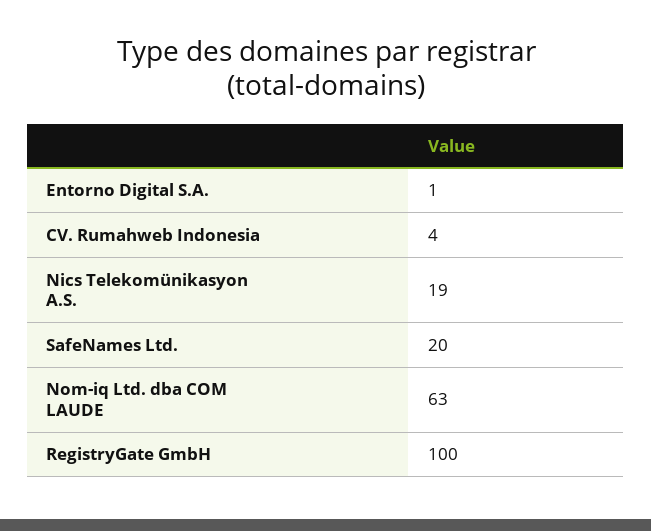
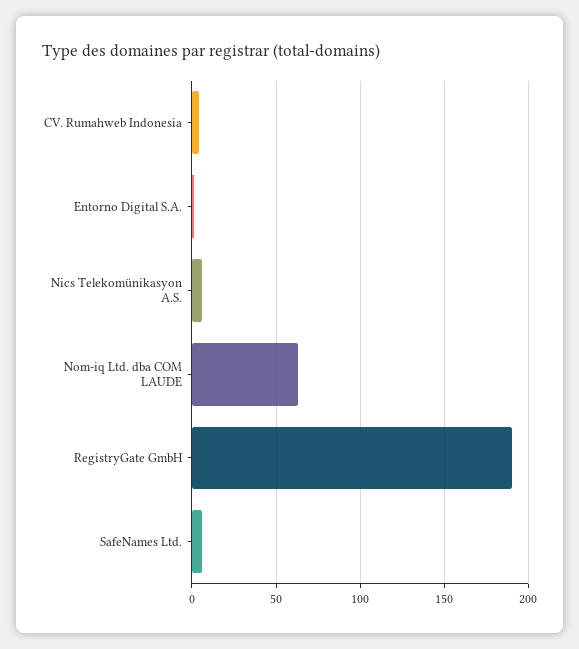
Nics Telekomünikasyon A.S.: 19 -> 5
SafeNames Ltd.: 20 -> 5
RegistryGate GmbH: 100 -> 190

